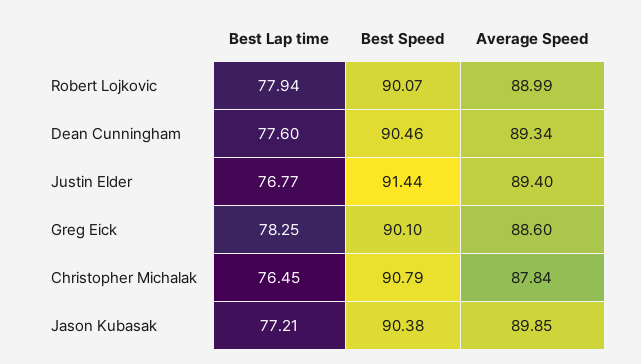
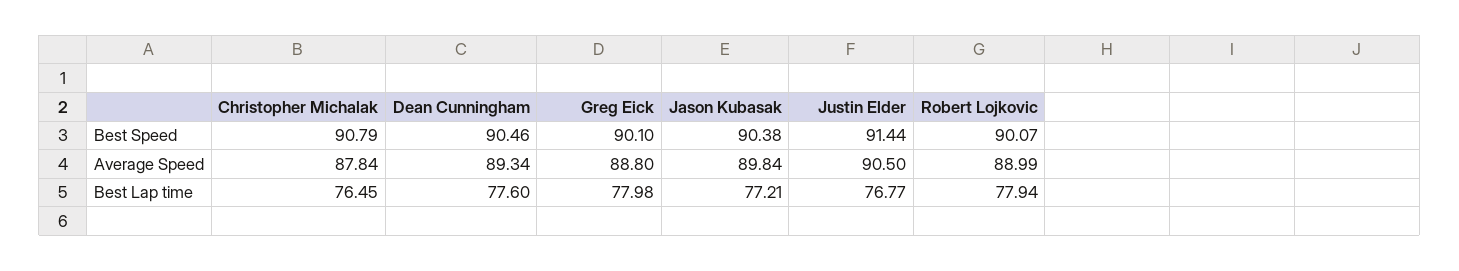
Average Speed, Justin Elder: 89.4 -> 90.5
Best Lap time, Greg Eick: 78.25 -> 77.98
Average Speed, Greg Eick: 88.6 -> 88.8
Average Speed, Jason Kubasak: 89.85 -> 89.84

